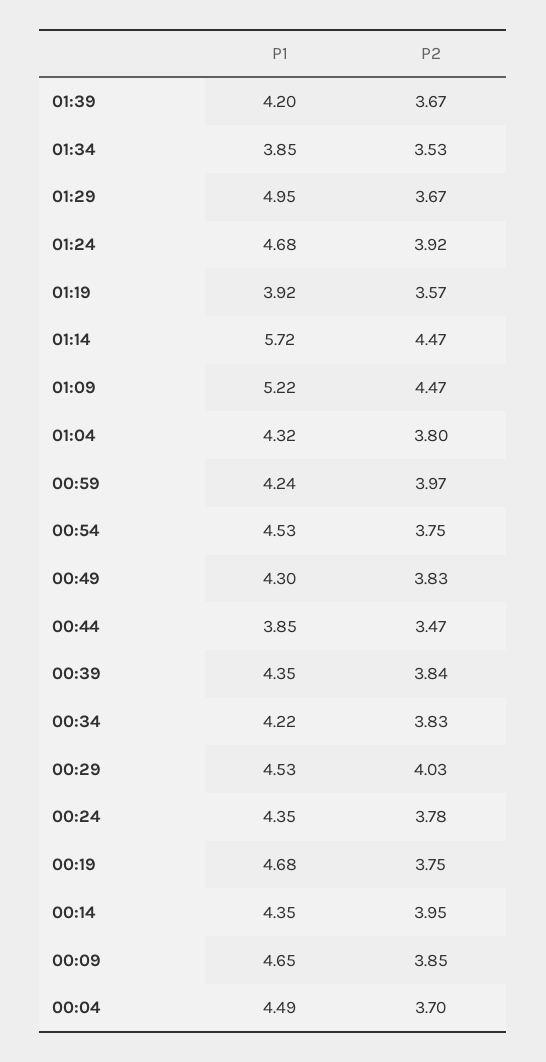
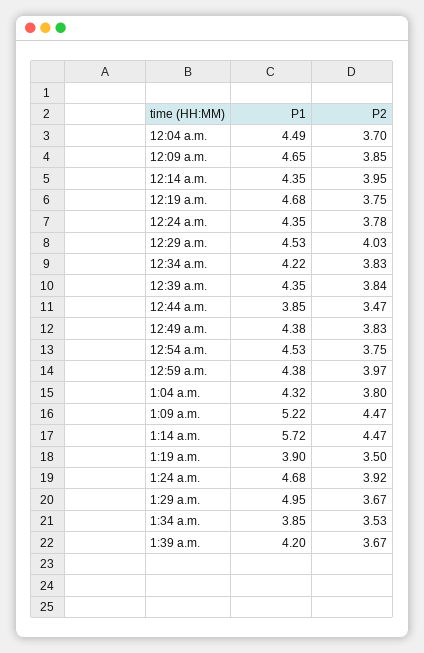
P1, 01:19: 3.92 -> 3.9
P2, 01:19: 3.57 -> 3.5
P1, 00:59: 4.24 -> 4.38
P1, 00:49: 4.3 -> 4.38

